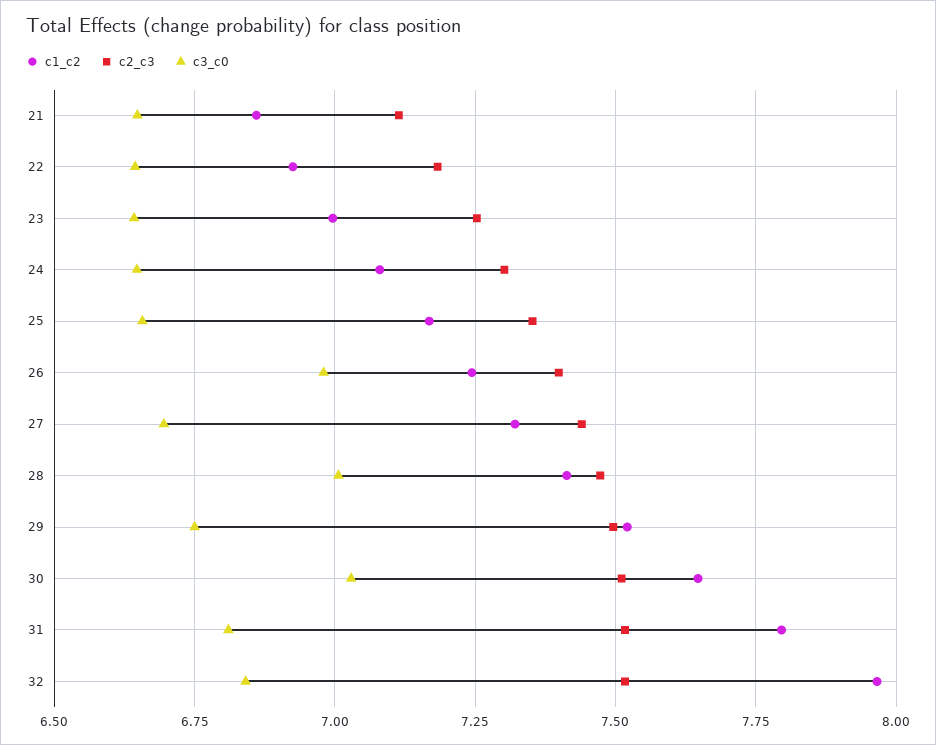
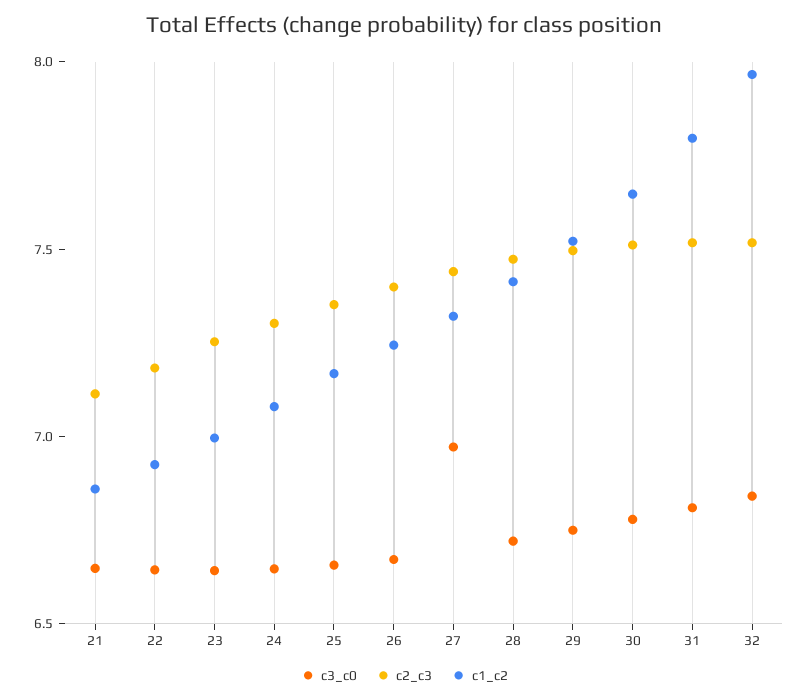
c3_c0, 26: 6.975 -> 6.7
c3_c0, 27: 6.7 -> 7
c3_c0, 28: 7 -> 6.7
c3_c0, 30: 7.025 -> 6.8

